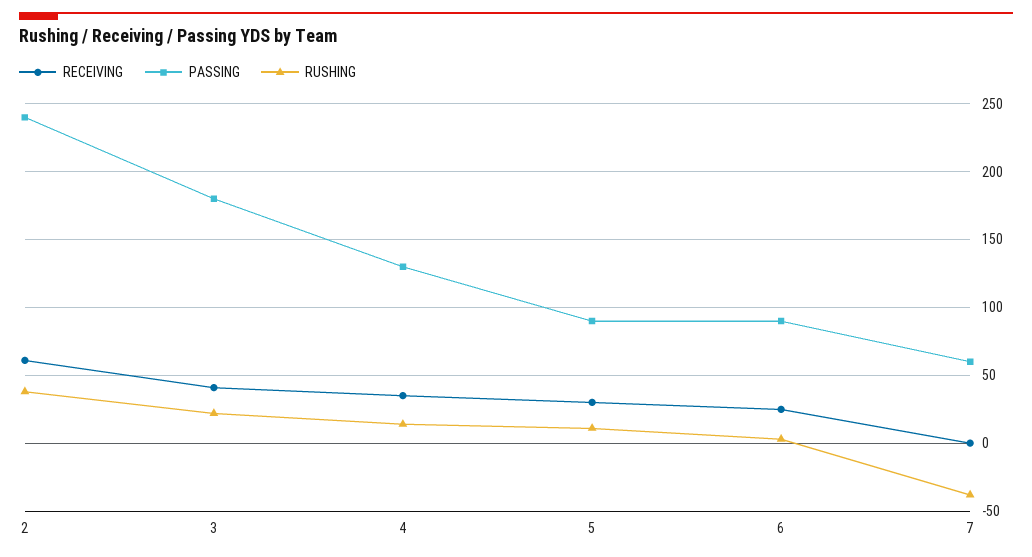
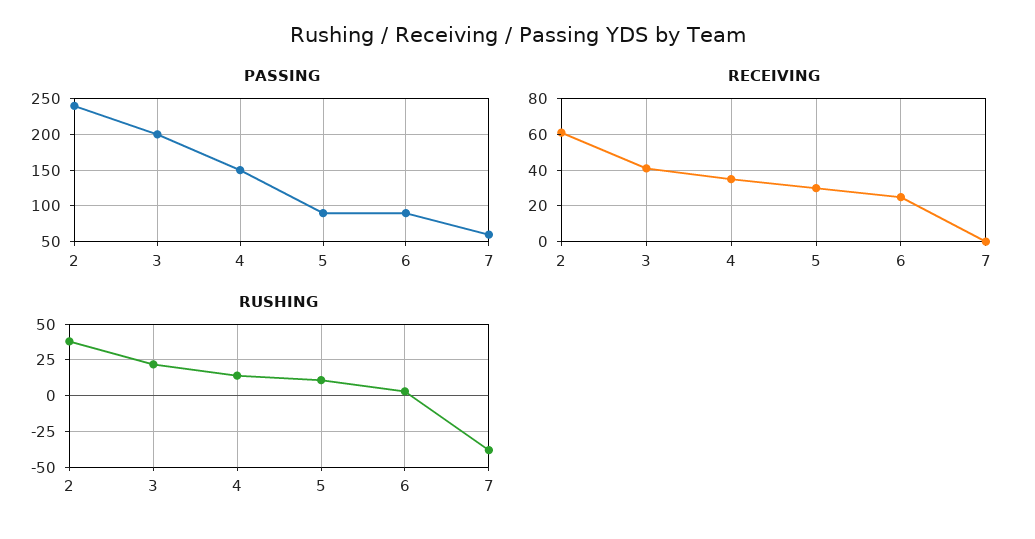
PASSING, 3: 180 -> 200
PASSING, 4: 130 -> 150

